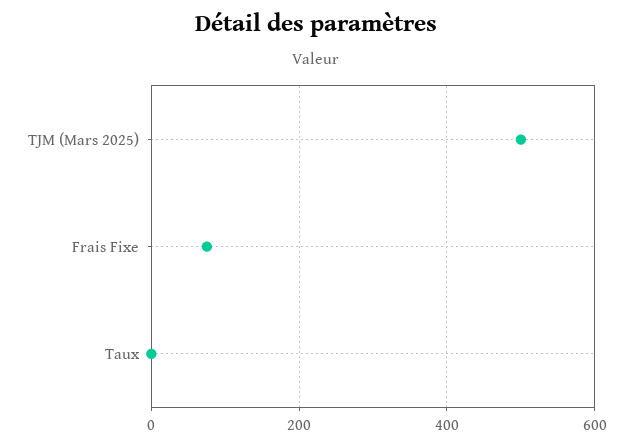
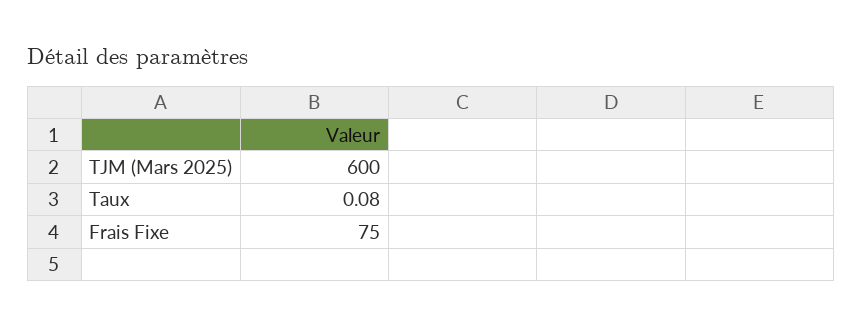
TJM (Mars 2025): 500 -> 600

